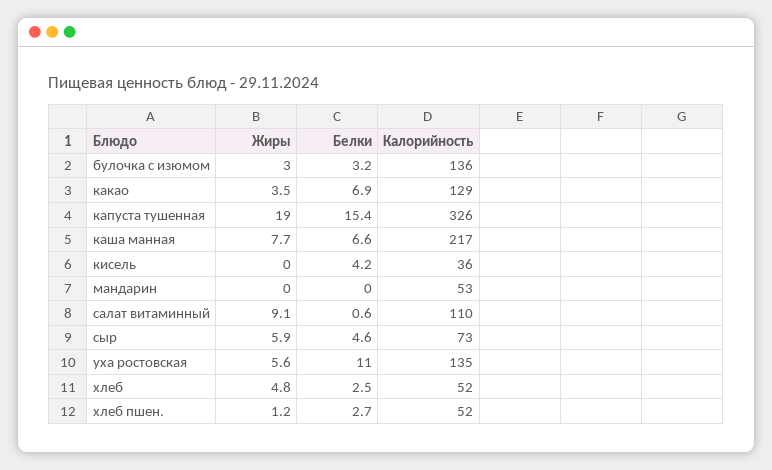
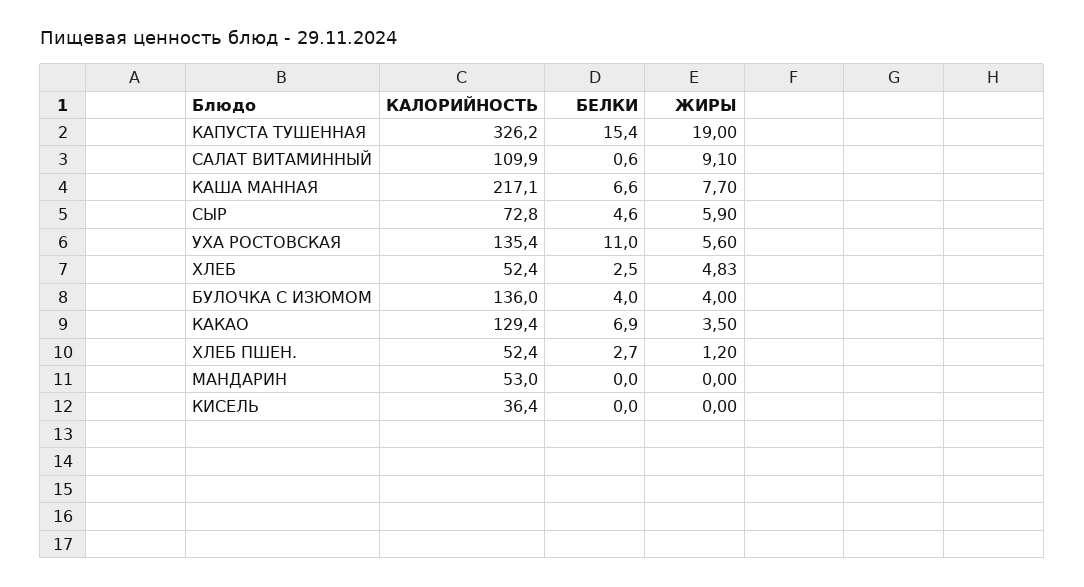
Жиры, булочка с изюмом: 3 -> 4
Белки, булочка с изюмом: 3.2 -> 4
Белки, кисель: 4.2 -> 0

